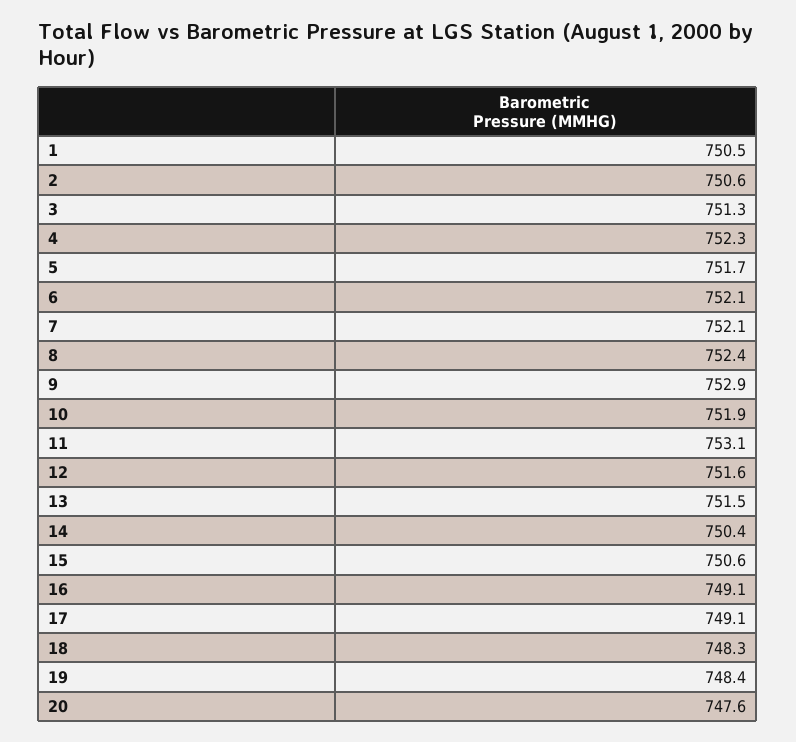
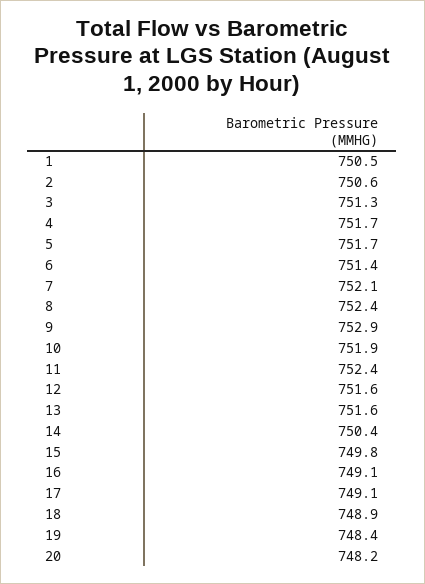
4: 752.3 -> 751.7
6: 752.1 -> 751.4
11: 753.1 -> 752.4
13: 751.5 -> 751.6
15: 750.6 -> 749.8
18: 748.3 -> 748.9
20: 747.6 -> 748.2

